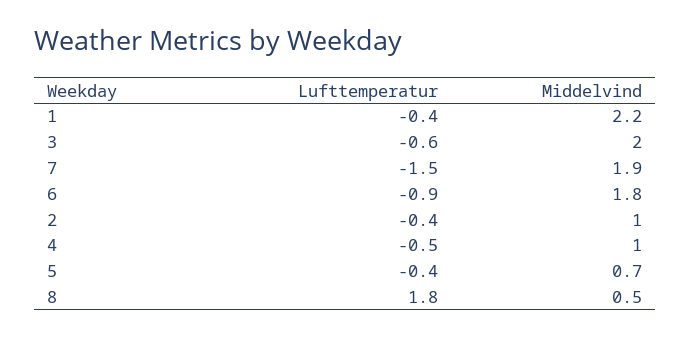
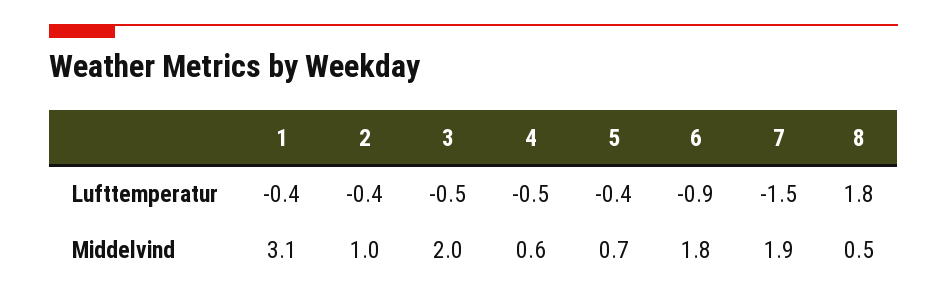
Middelvind, 1: 2.2 -> 3.1
Lufttemperatur, 3: -0.6 -> -0.5
Middelvind, 4: 1 -> 0.6

